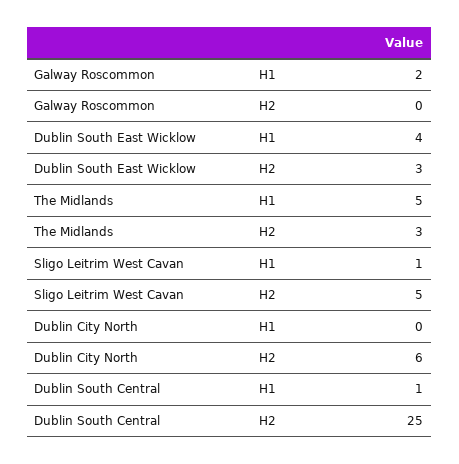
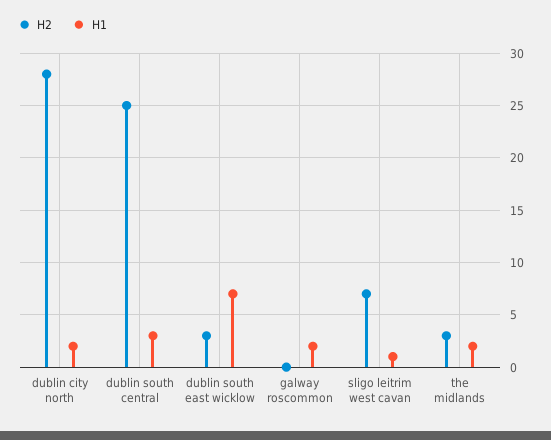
H1, Dublin South East Wicklow: 4 -> 7
H1, The Midlands: 5 -> 2
H2, Sligo Leitrim West Cavan: 5 -> 7
H1, Dublin City North: 0 -> 2
H2, Dublin City North: 6 -> 28
H1, Dublin South Central: 1 -> 3

